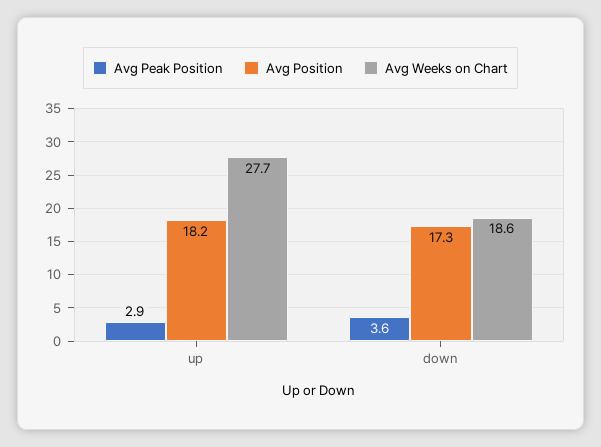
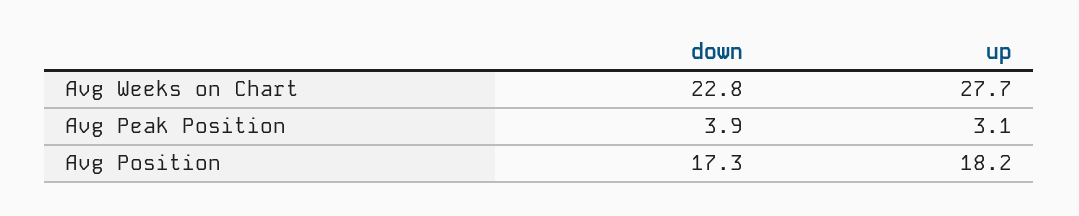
Avg Peak Position, up: 2.9 -> 3.1
Avg Peak Position, down: 3.6 -> 3.9
Avg Weeks on Chart, down: 18.6 -> 22.8

